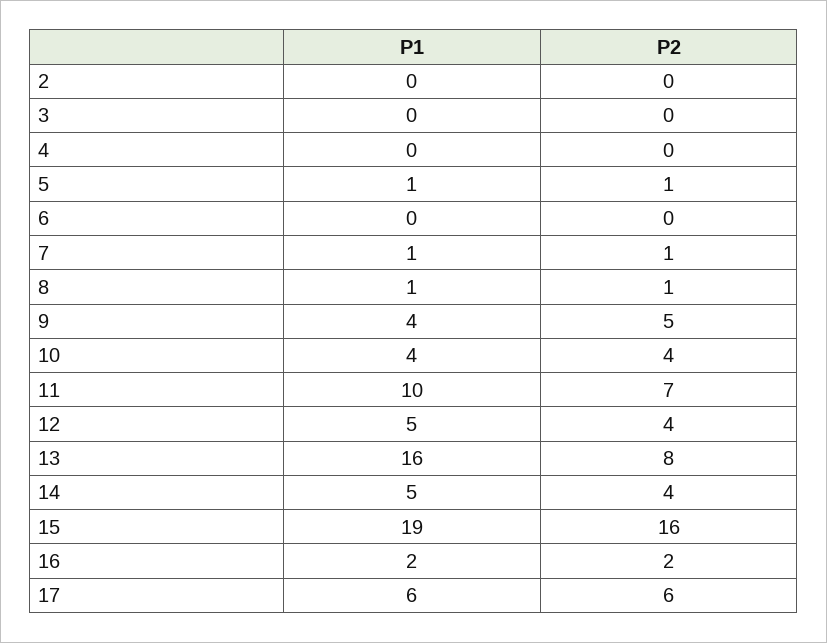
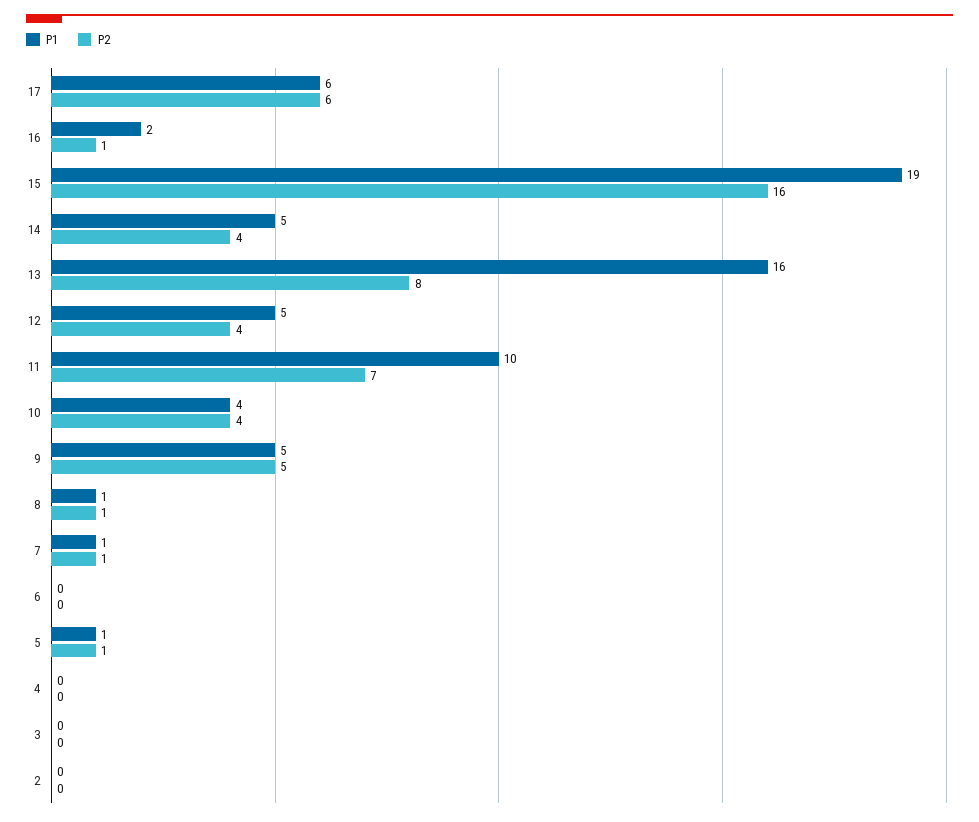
P1, 9: 4 -> 5
P2, 16: 2 -> 1

